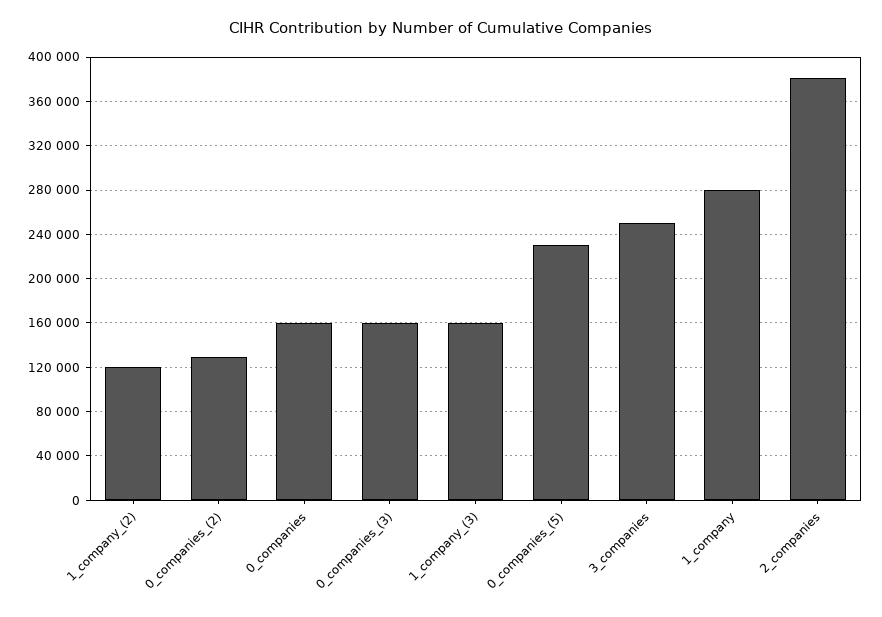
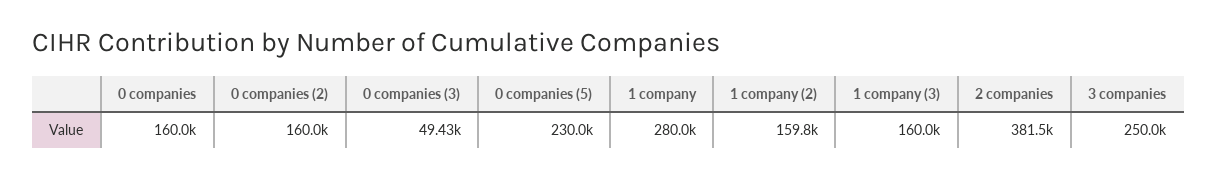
1_company_(2): 120000 -> 159800
0_companies_(2): 130000 -> 160000
0_companies_(3): 160000 -> 49430

